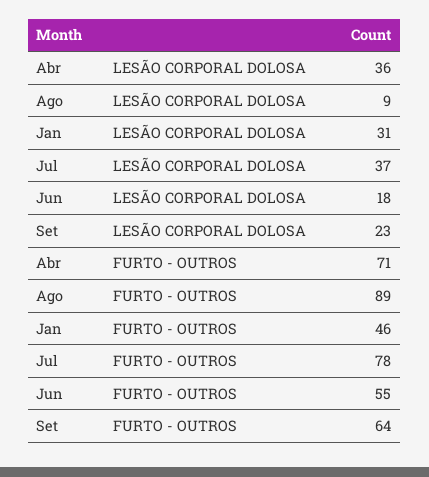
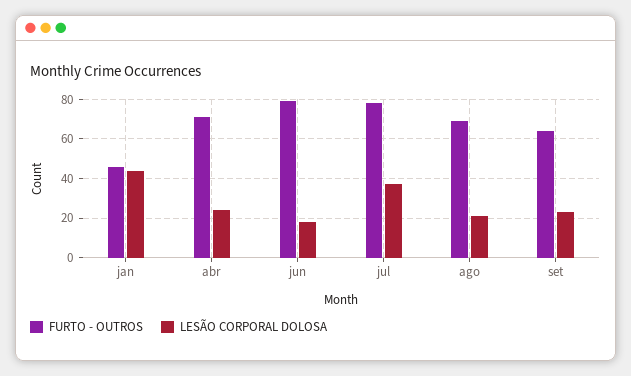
LESÃO CORPORAL DOLOSA, Abr: 36 -> 25
LESÃO CORPORAL DOLOSA, Ago: 9 -> 20
LESÃO CORPORAL DOLOSA, Jan: 31 -> 45
FURTO - OUTROS, Ago: 89 -> 70
FURTO - OUTROS, Jun: 55 -> 80

